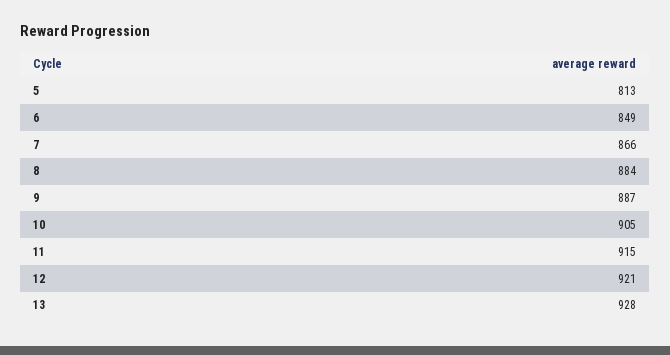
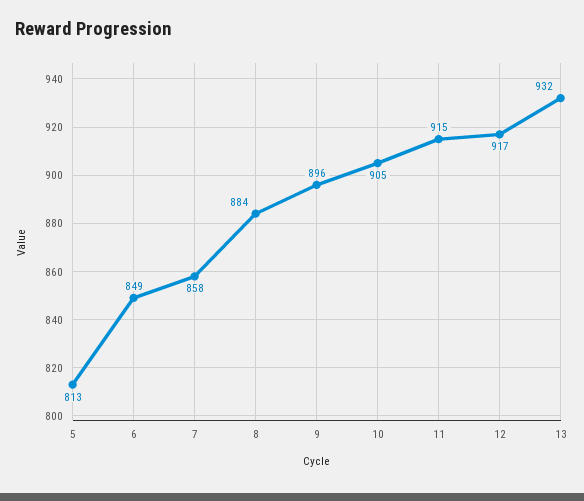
7: 866 -> 858
9: 887 -> 896
12: 921 -> 917
13: 928 -> 932

